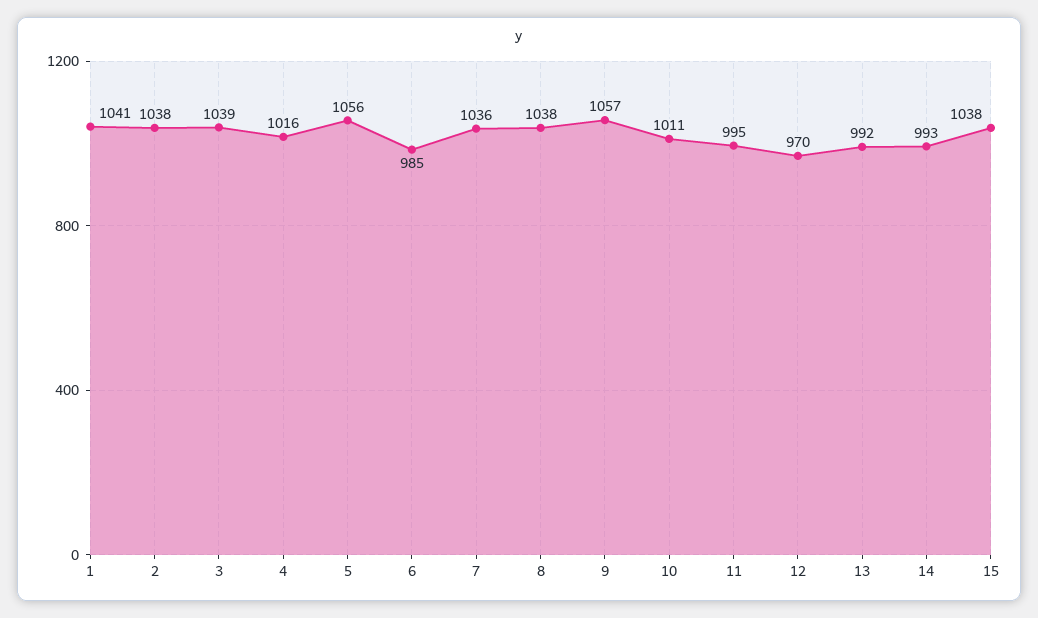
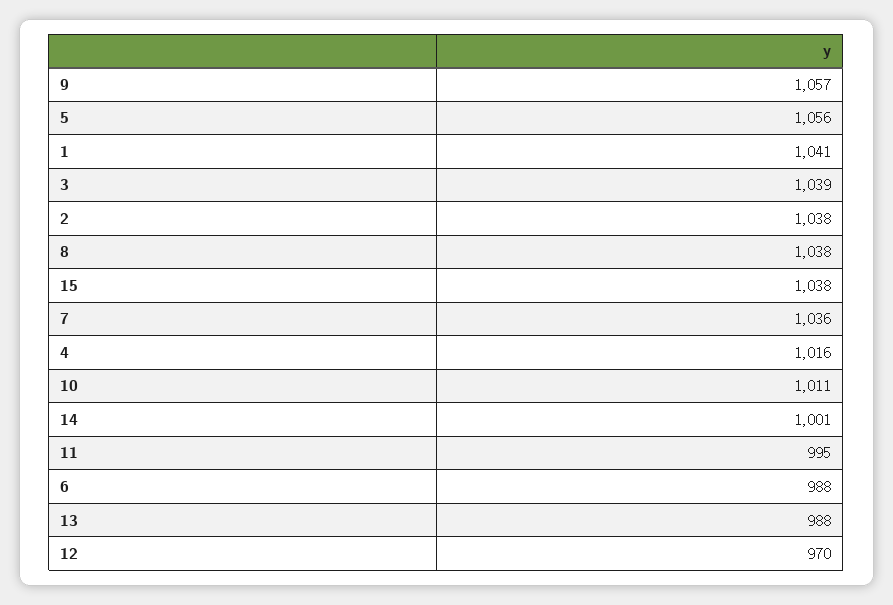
6: 985 -> 988
13: 992 -> 988
14: 993 -> 1001

